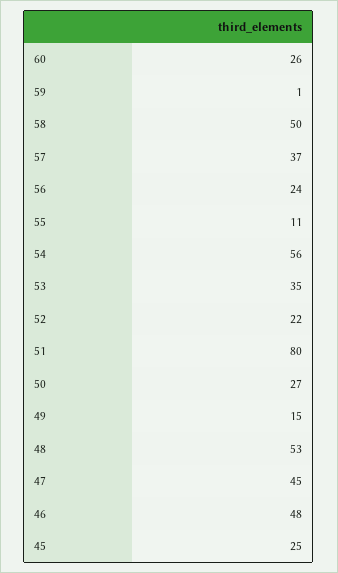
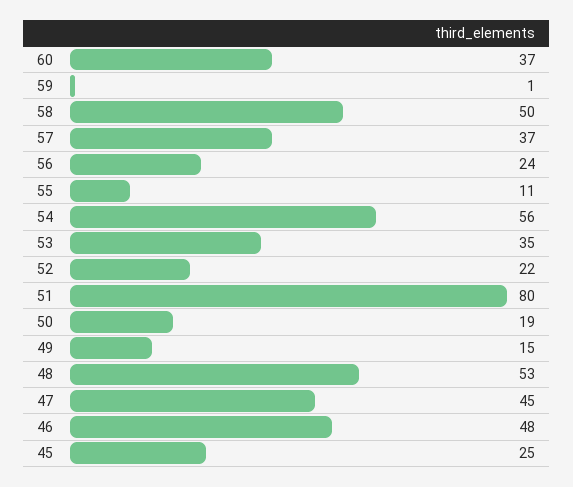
60: 26 -> 37
50: 27 -> 19

